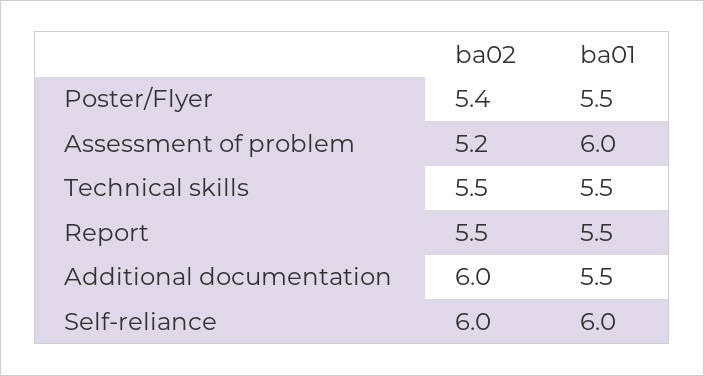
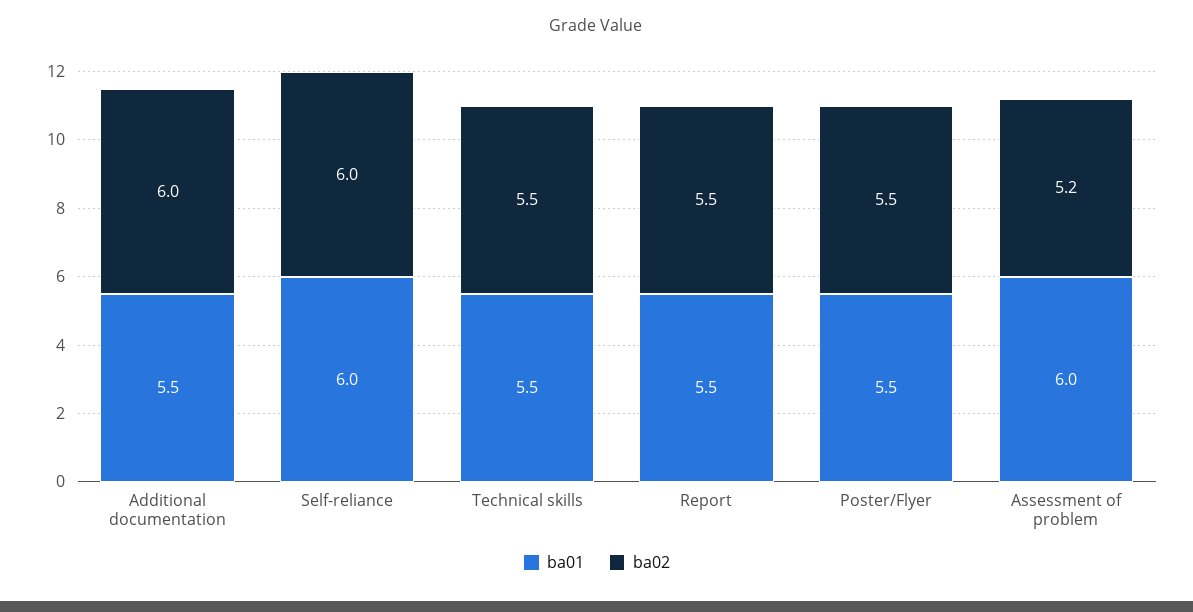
ba02, Poster/Flyer: 5.4 -> 5.5

